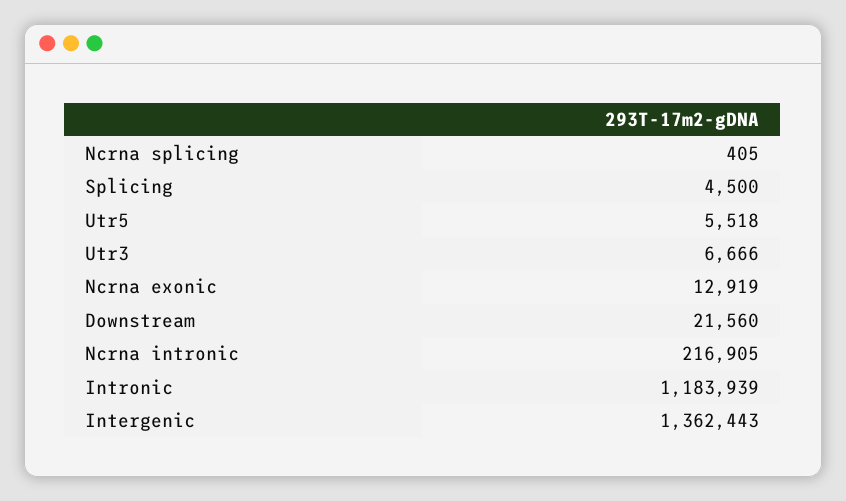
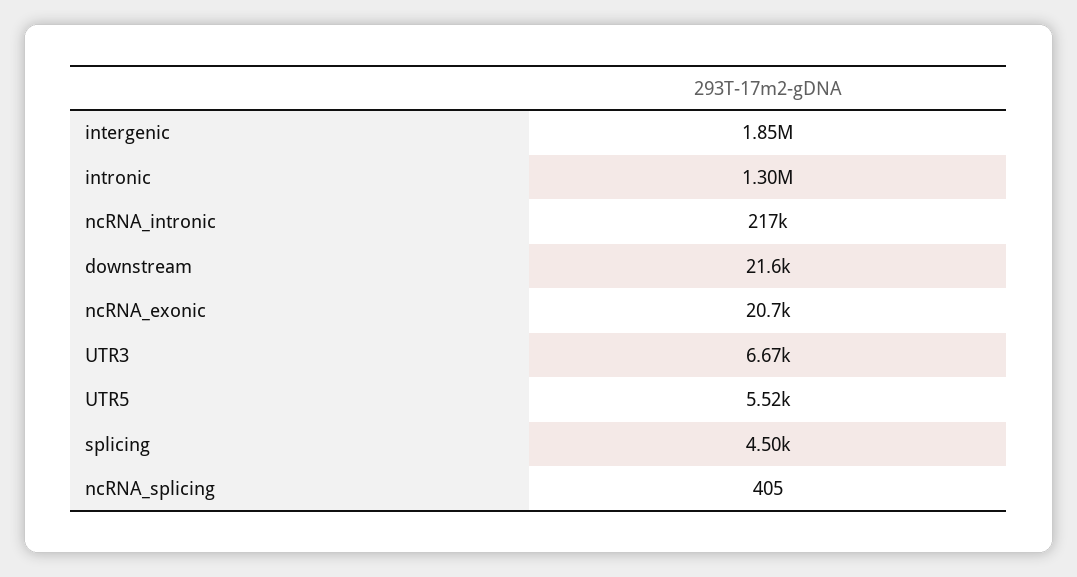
Ncrna exonic: 12919 -> 20700
Intronic: 1183939 -> 1300000
Intergenic: 1362443 -> 1850000

